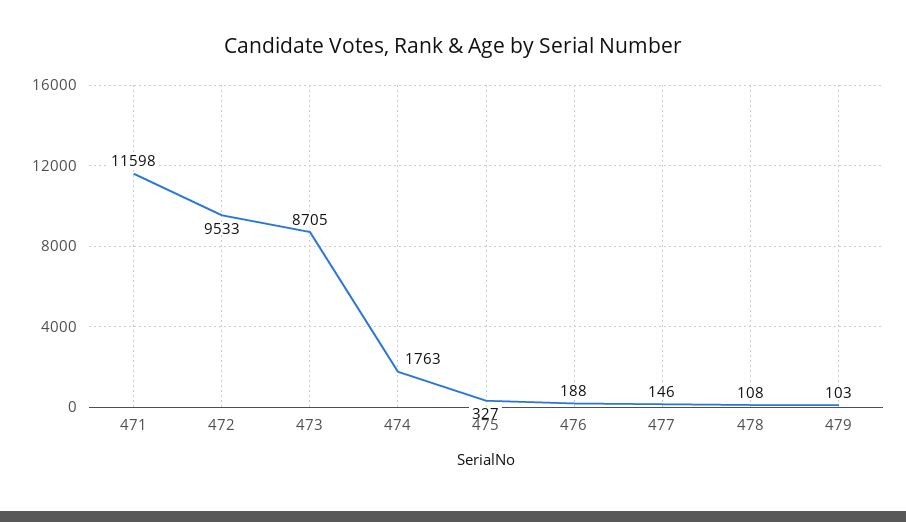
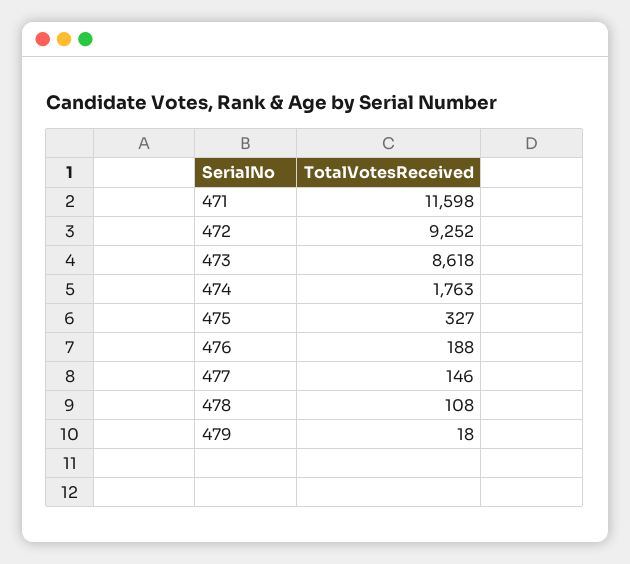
472: 9533 -> 9252
473: 8705 -> 8618
479: 103 -> 18

